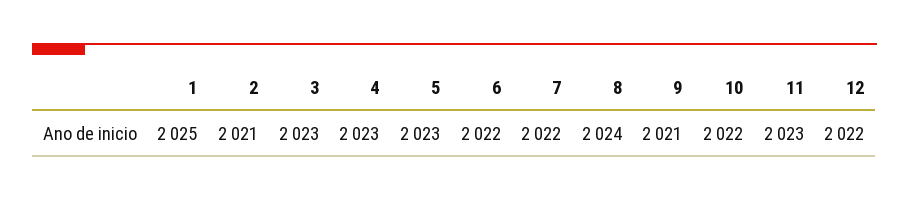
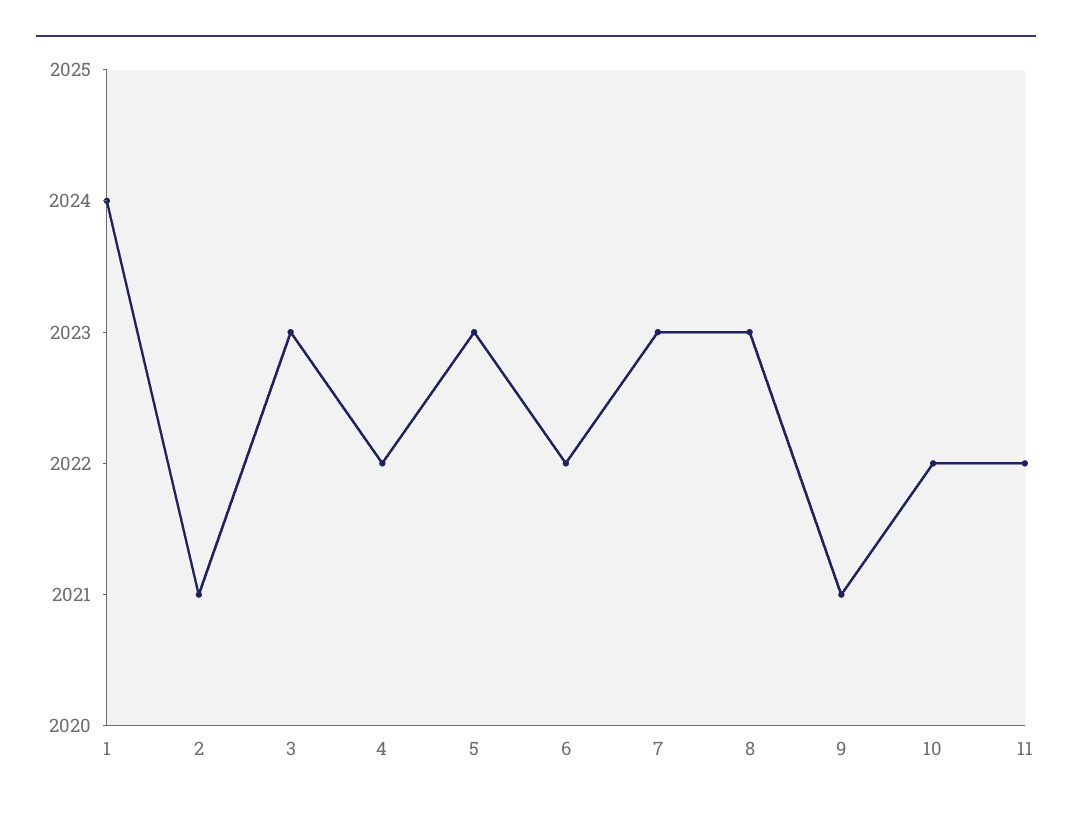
1: 2025 -> 2024
4: 2023 -> 2022
7: 2022 -> 2023
8: 2024 -> 2023
11: 2023 -> 2022
12: 2022 -> none

